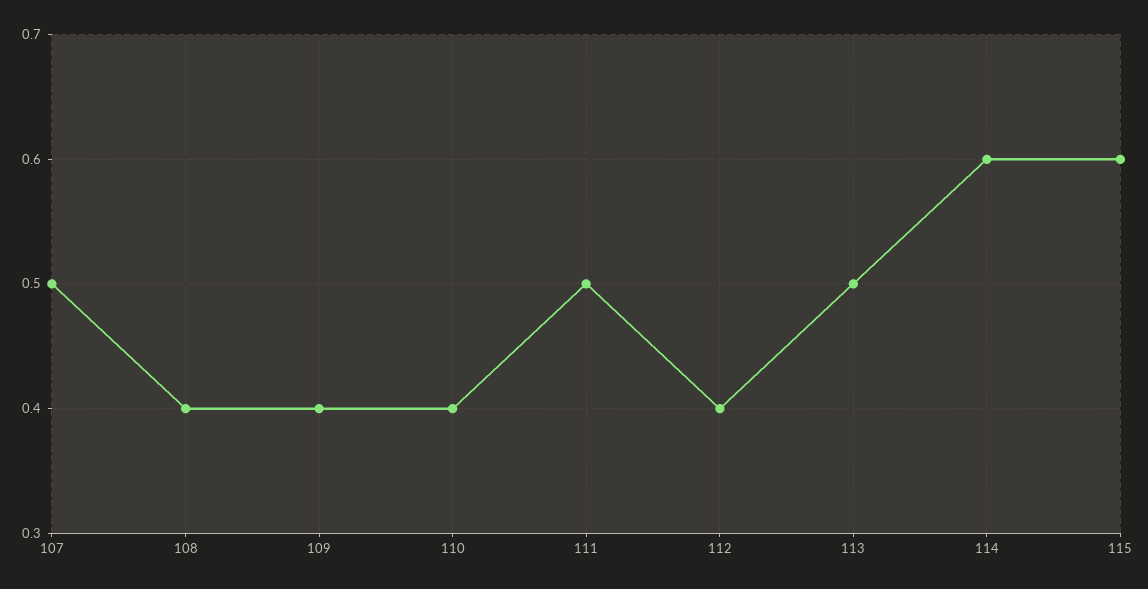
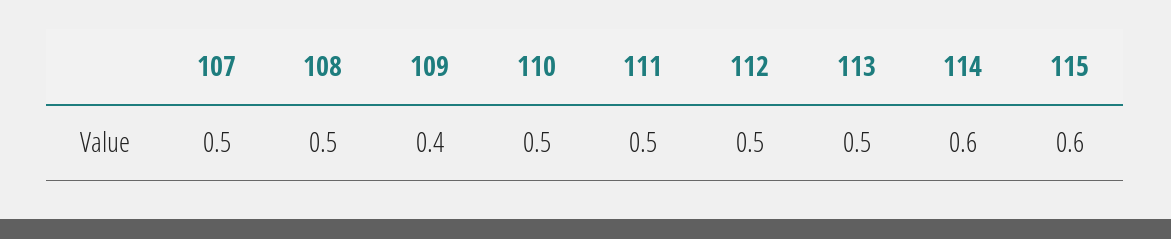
108: 0.4 -> 0.5
110: 0.4 -> 0.5
112: 0.4 -> 0.5

